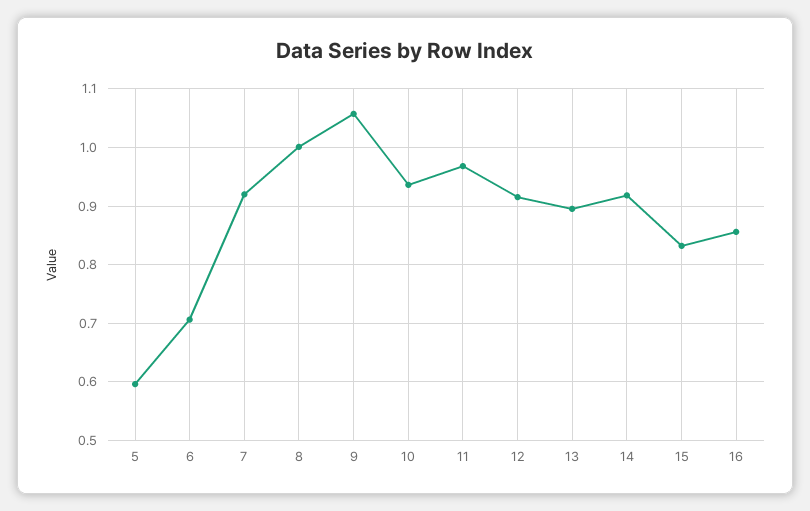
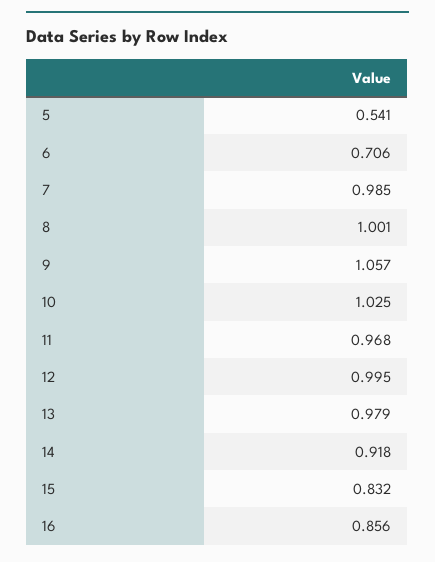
5: 0.6 -> 0.541
7: 0.92 -> 0.985
10: 0.94 -> 1.025
12: 0.92 -> 0.995
13: 0.9 -> 0.979

